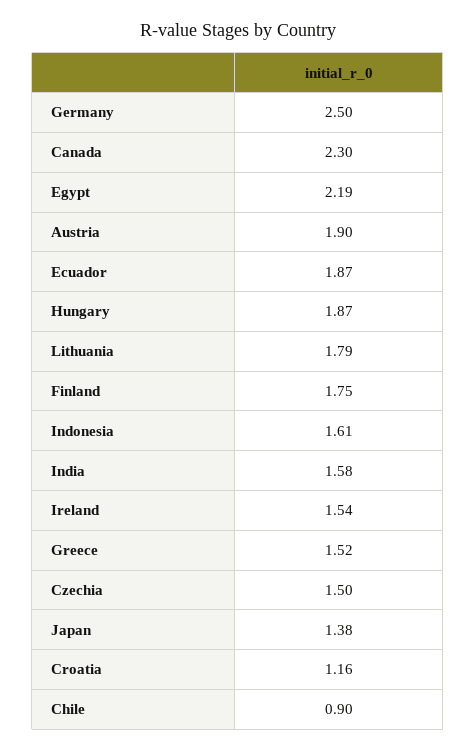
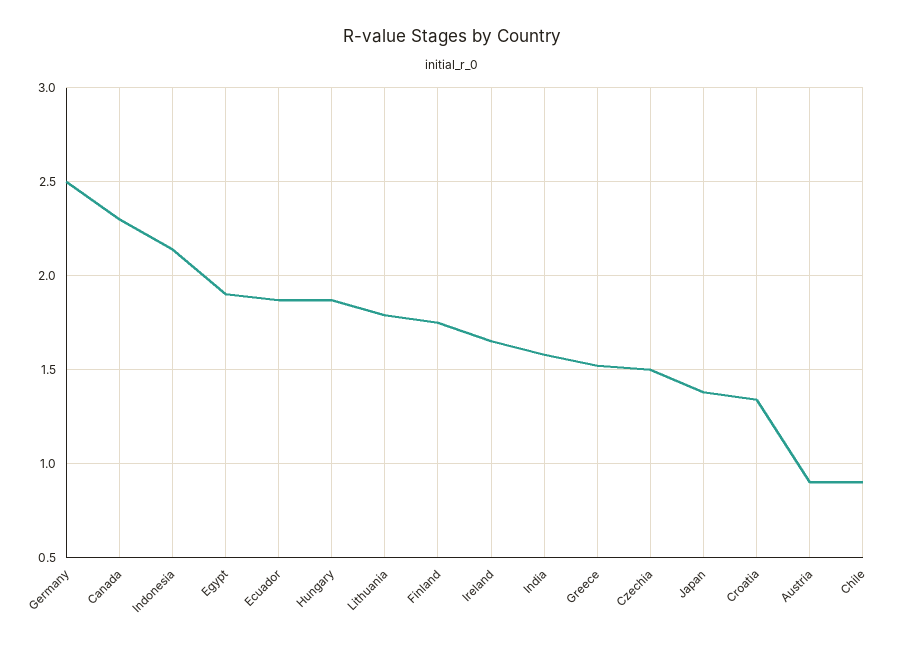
Egypt: 2.19 -> 1.9
Austria: 1.9 -> 0.9
Indonesia: 1.61 -> 2.15
Ireland: 1.54 -> 1.65
Croatia: 1.16 -> 1.35

